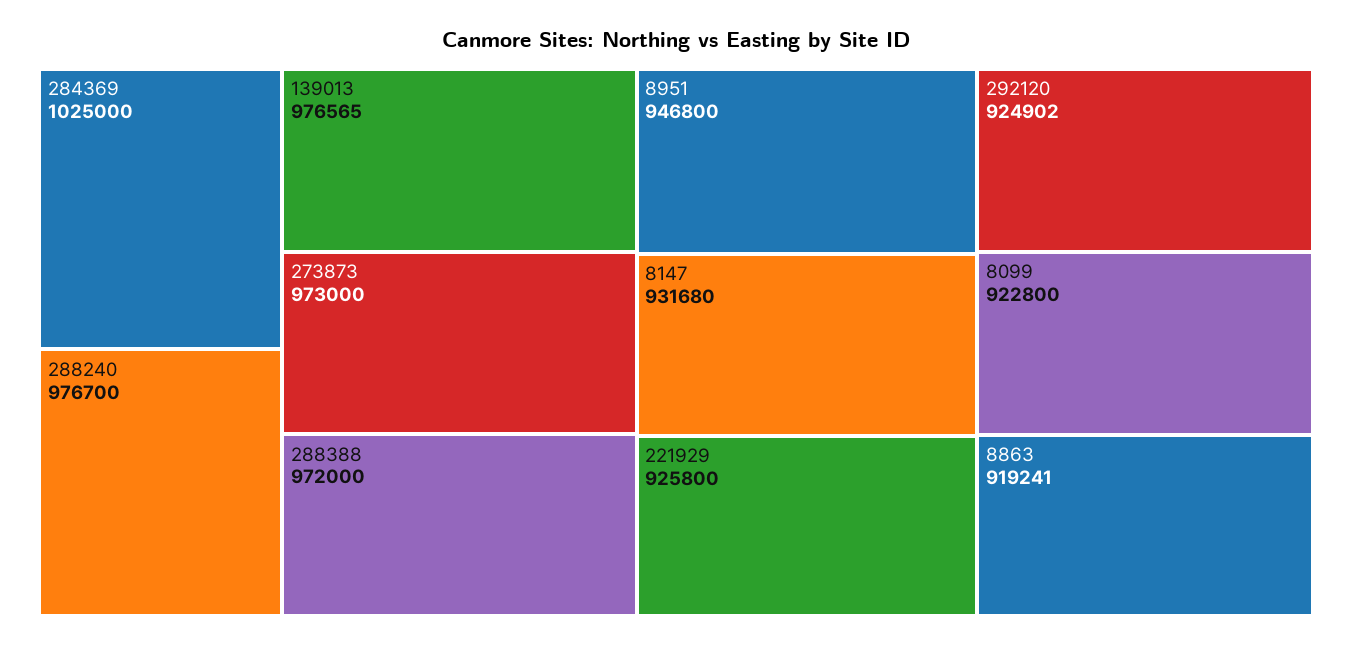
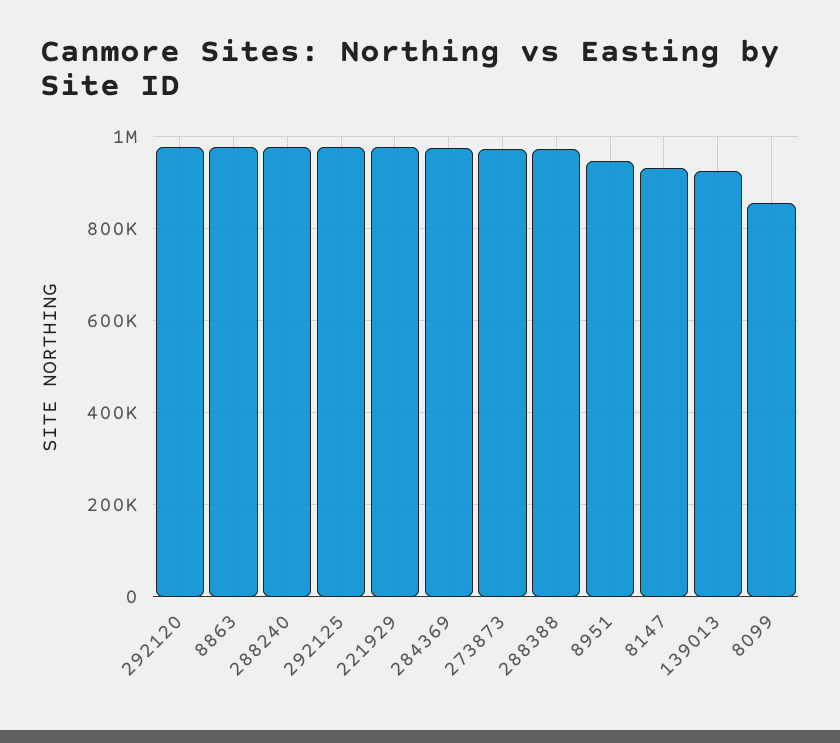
284369: 1025000 -> 980000
139013: 976565 -> 920000
221929: 925800 -> 980000
292120: 924902 -> 980000
8099: 922800 -> 860000
8863: 919241 -> 980000
292125: none -> 980000

